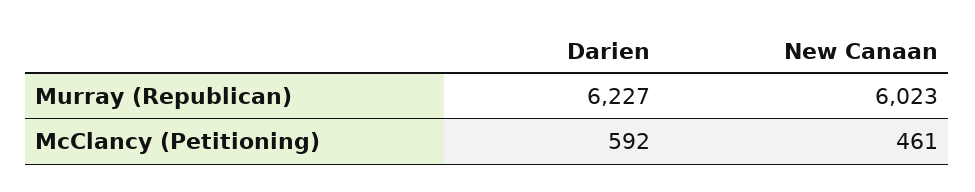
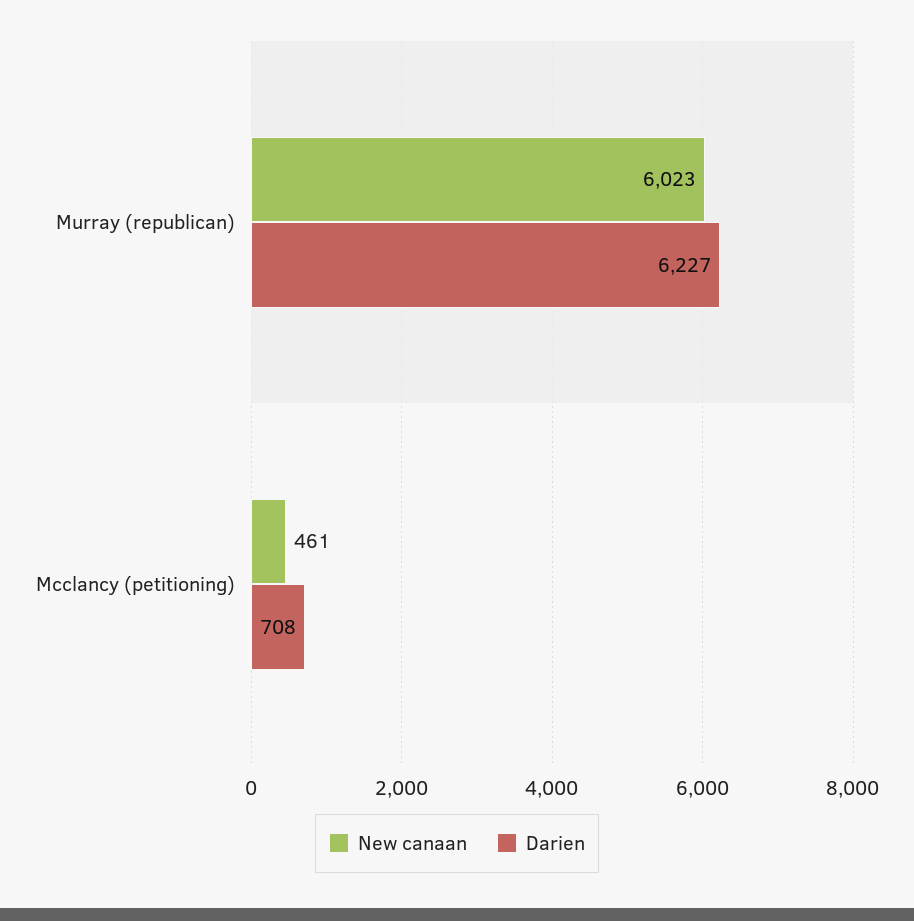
Darien, McClancy (Petitioning): 592 -> 708

